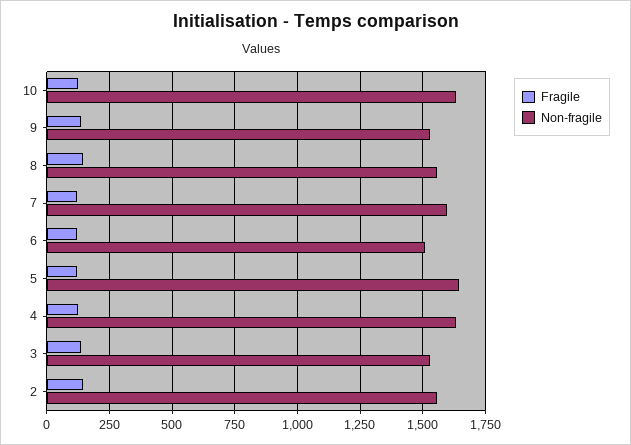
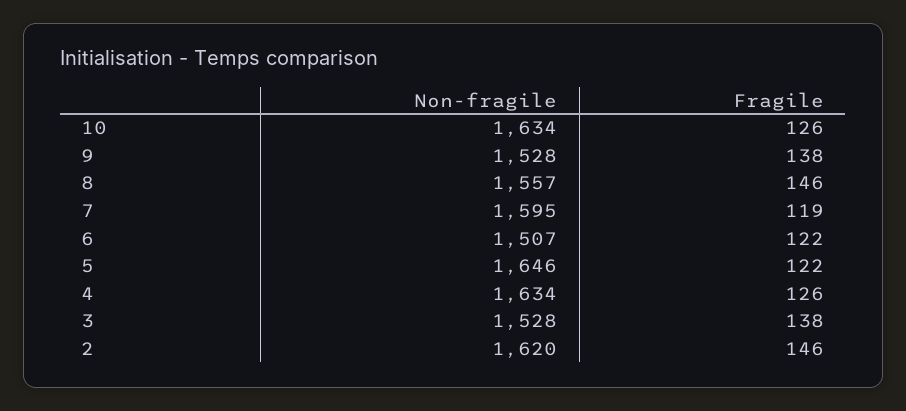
Non-fragile, 2: 1550 -> 1620

